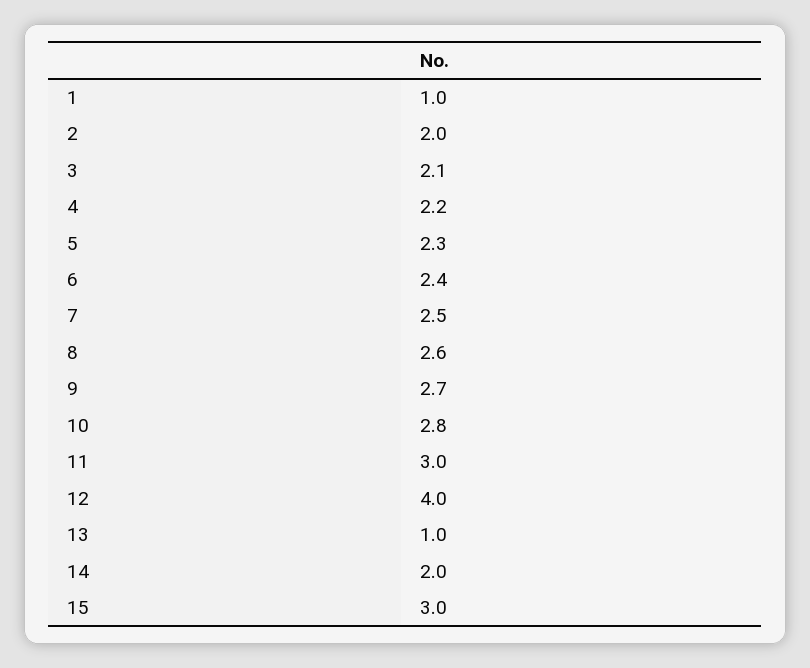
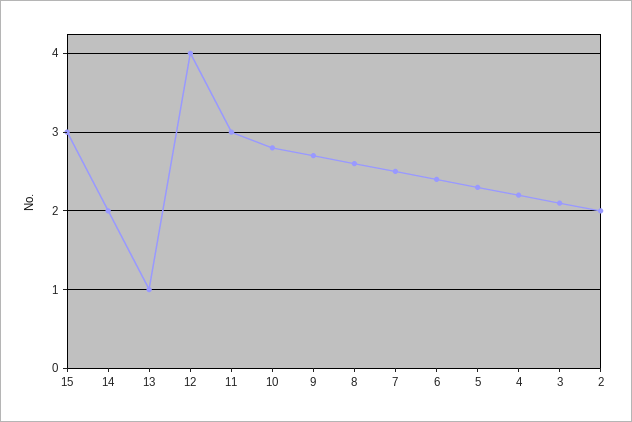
1: 1 -> none

